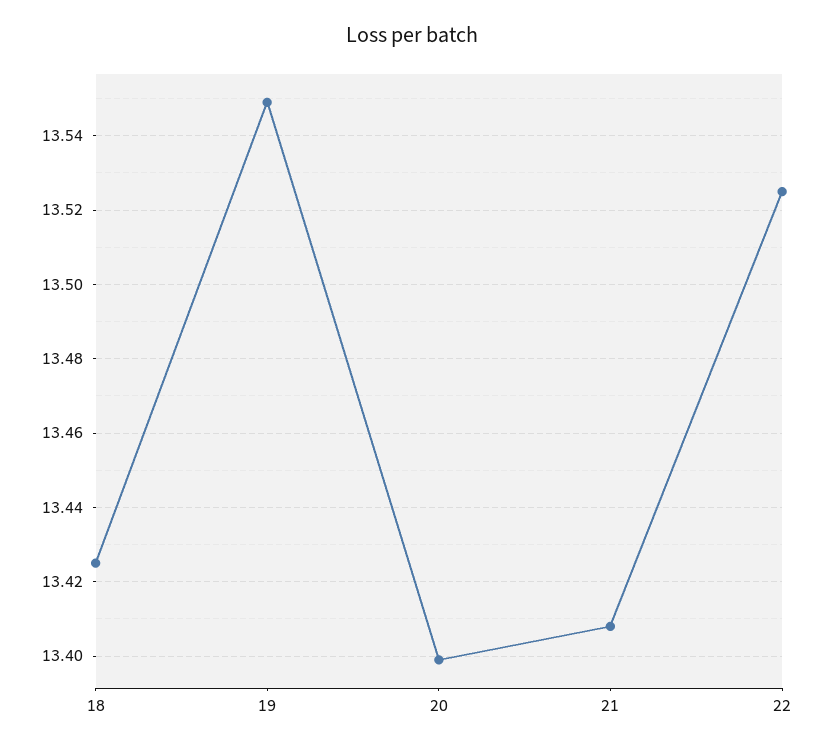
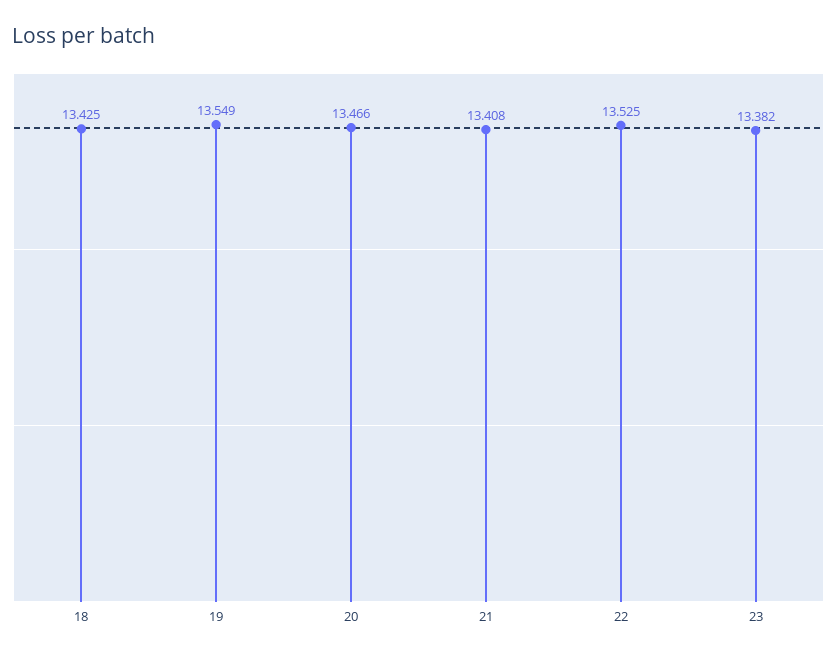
20: 13.4 -> 13.466
23: none -> 13.382

